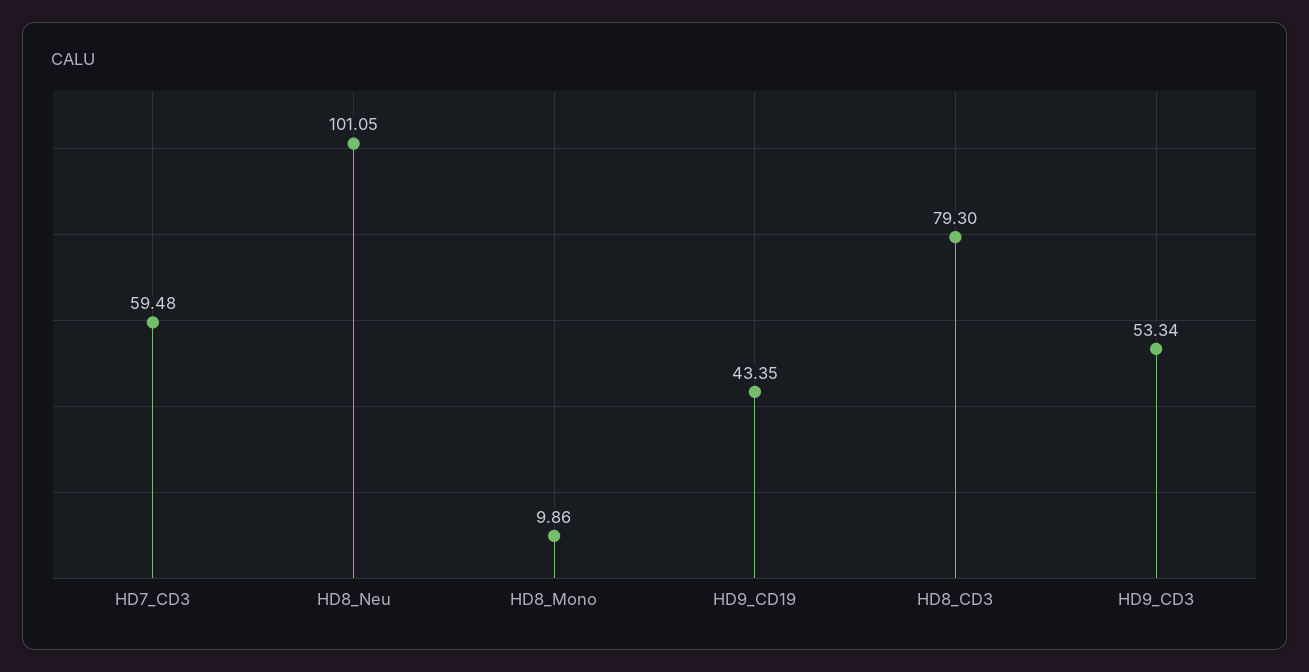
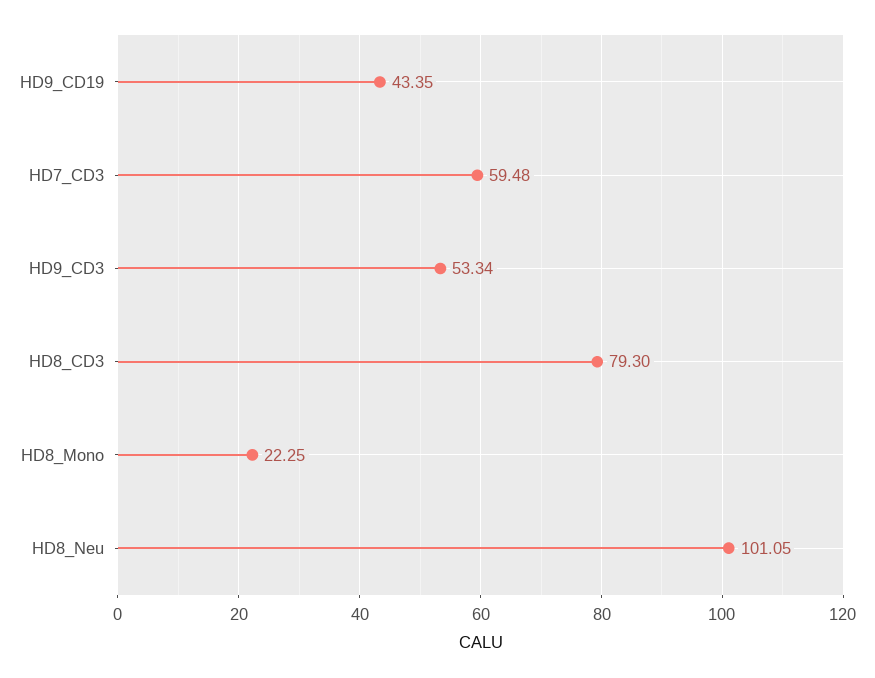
HD8_Mono: 9.86 -> 22.25

